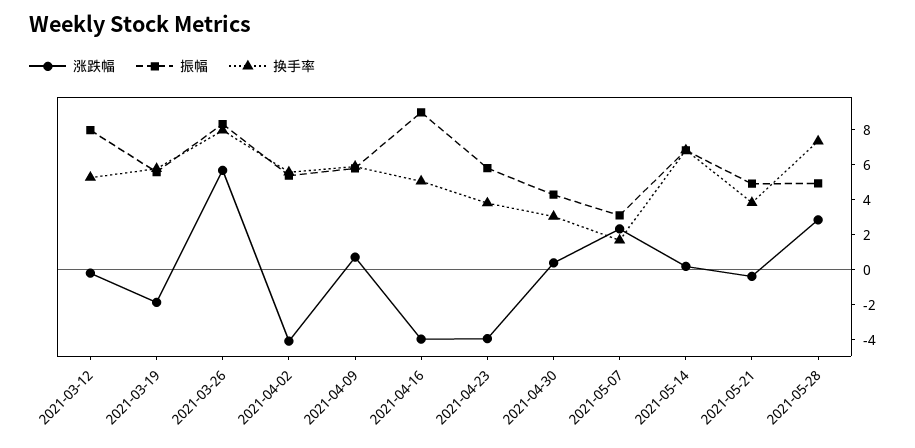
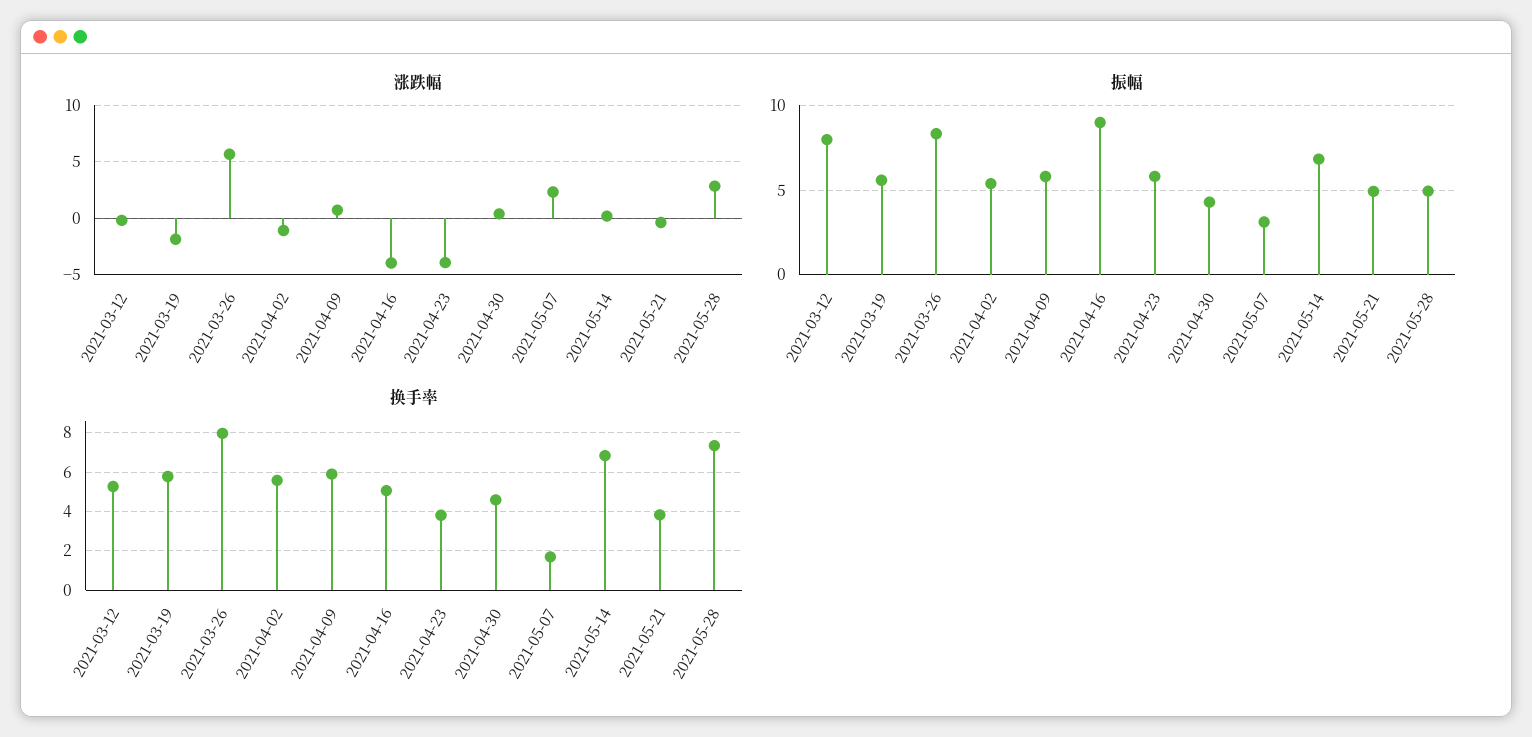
涨跌幅, 2021-04-02: -4 -> -1
换手率, 2021-04-30: 3 -> 4.5

